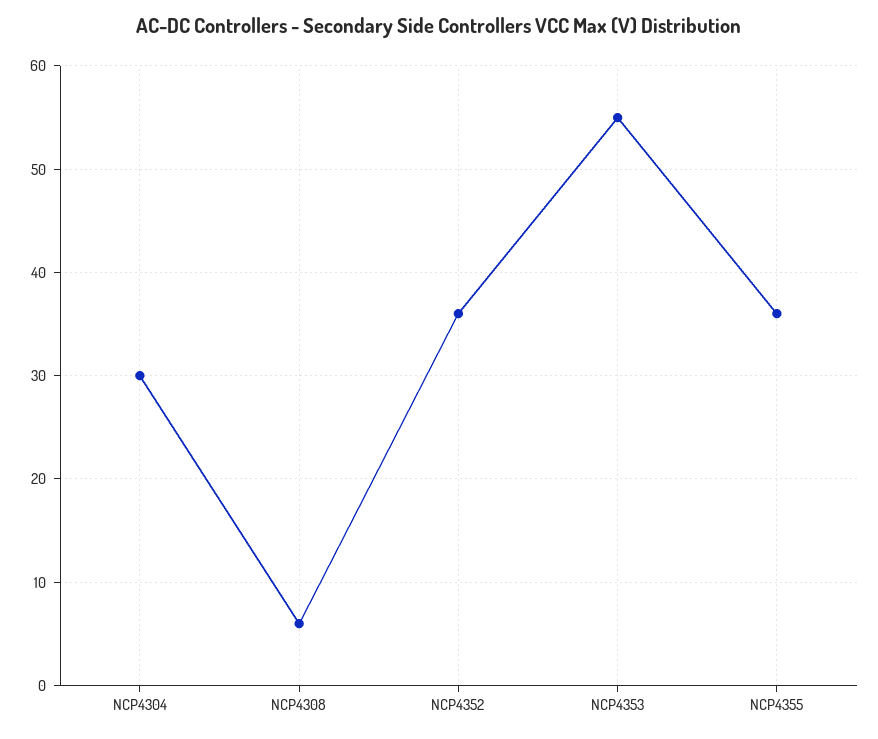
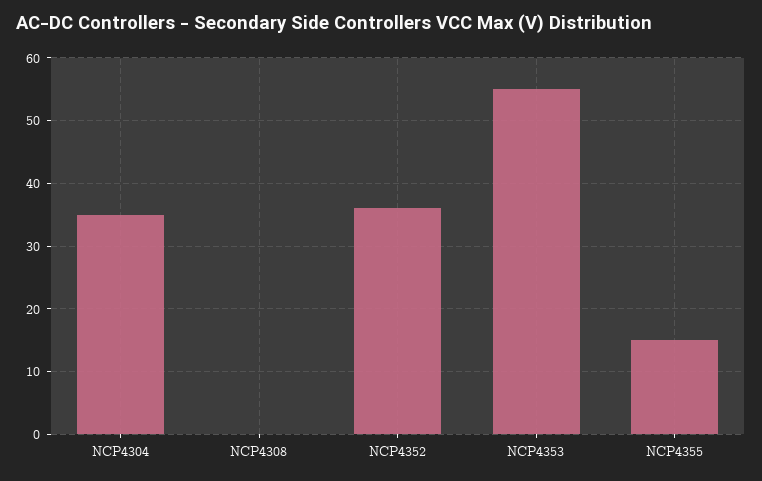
NCP4304: 30 -> 35
NCP4308: 6 -> 0
NCP4355: 36 -> 15

